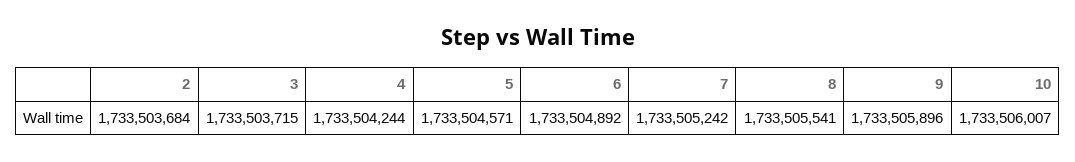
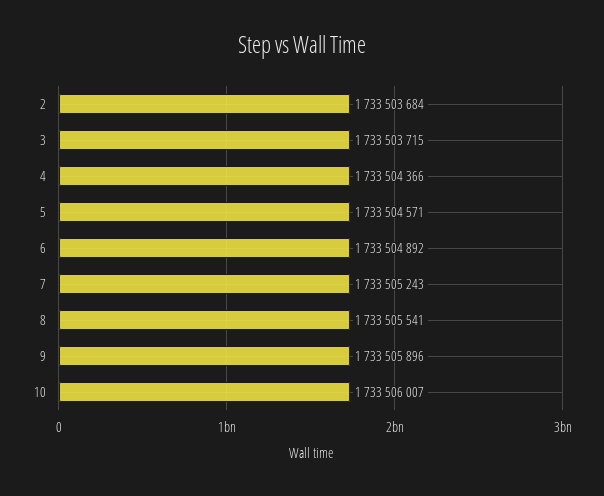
4: 1733504244 -> 1733504366
7: 1733505242 -> 1733505243

